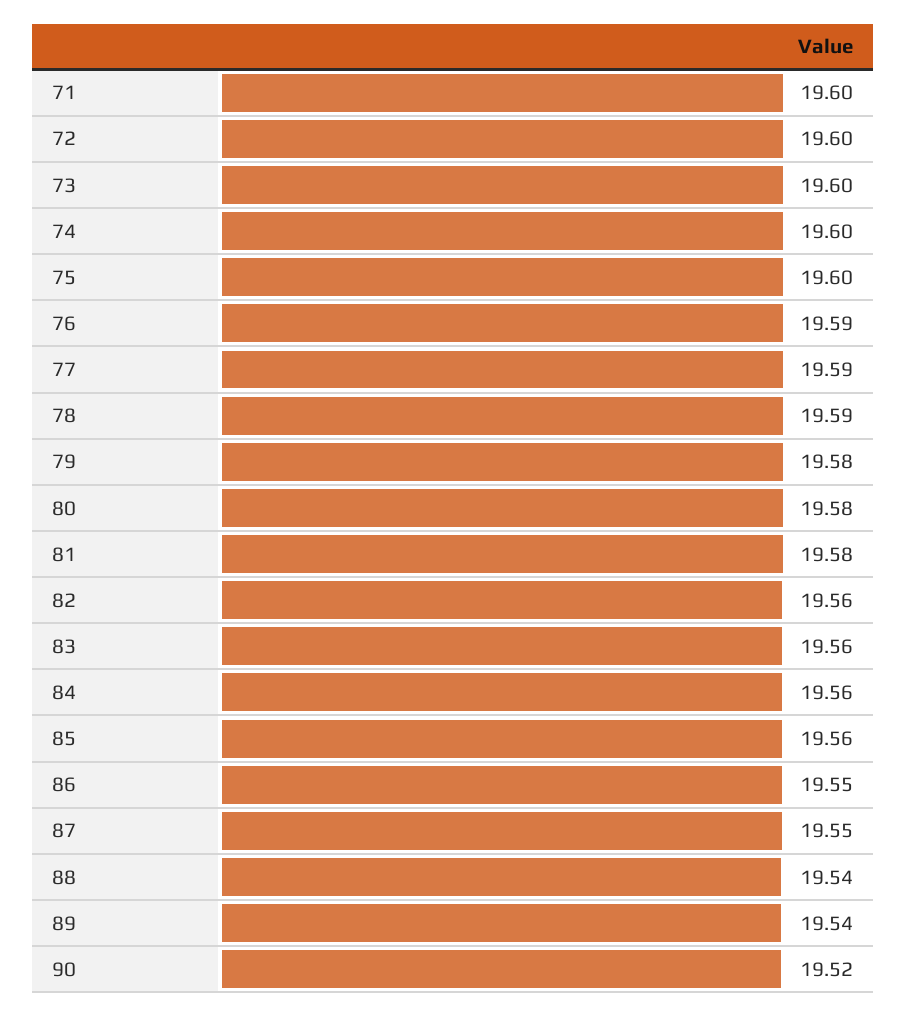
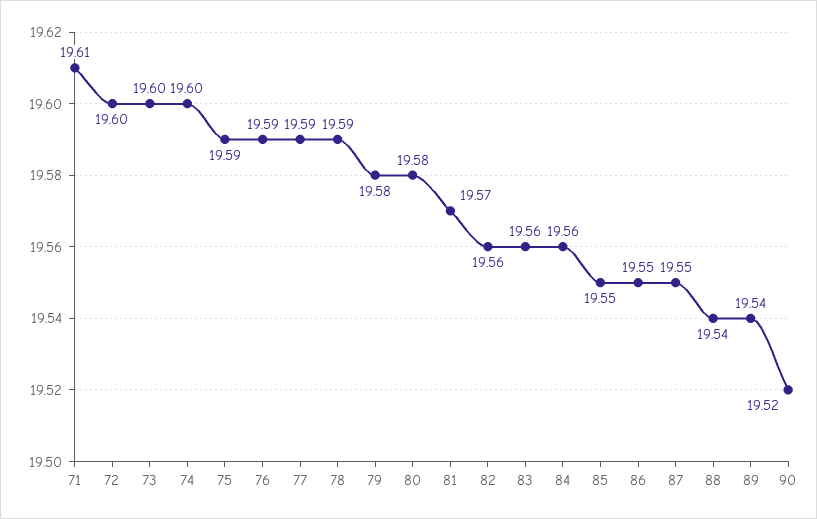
71: 19.6 -> 19.61
75: 19.6 -> 19.59
81: 19.58 -> 19.57
85: 19.56 -> 19.55

